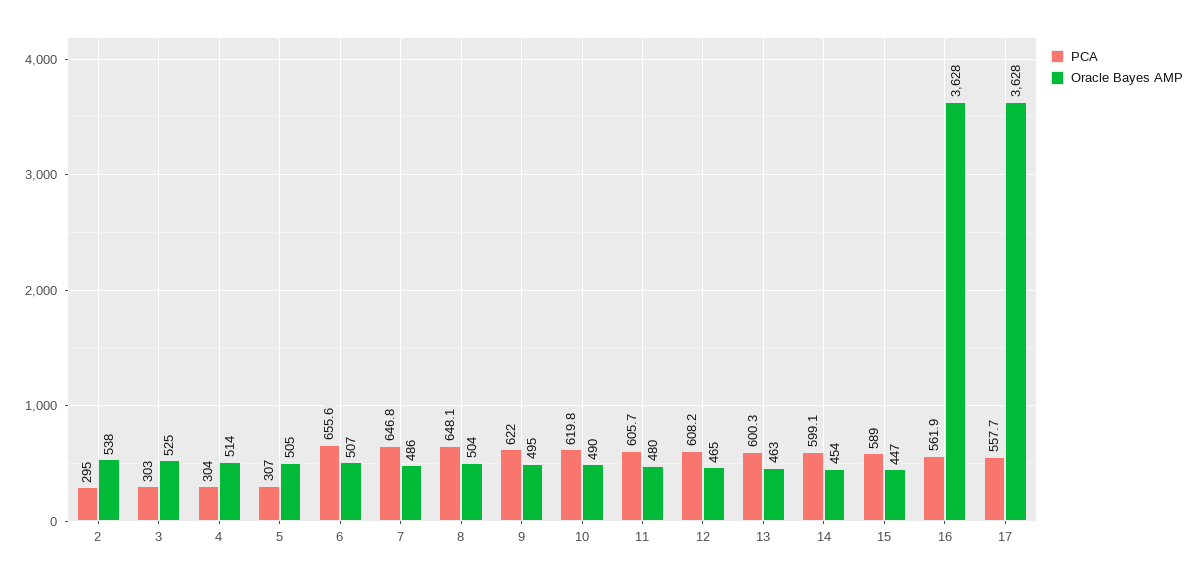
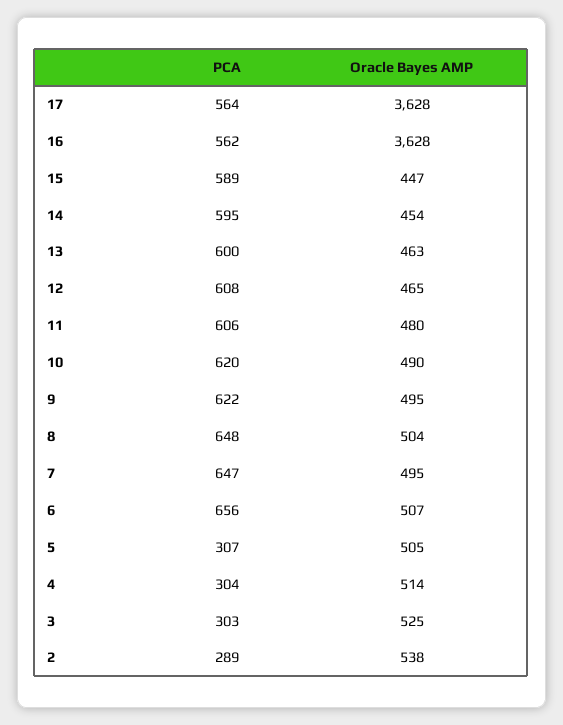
PCA, 2: 295 -> 289
Oracle Bayes AMP, 7: 486 -> 495
PCA, 14: 599.1 -> 595
PCA, 17: 557.7 -> 564

